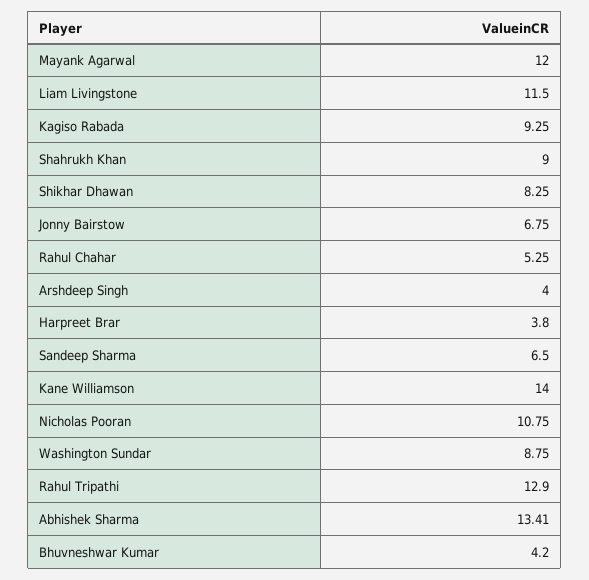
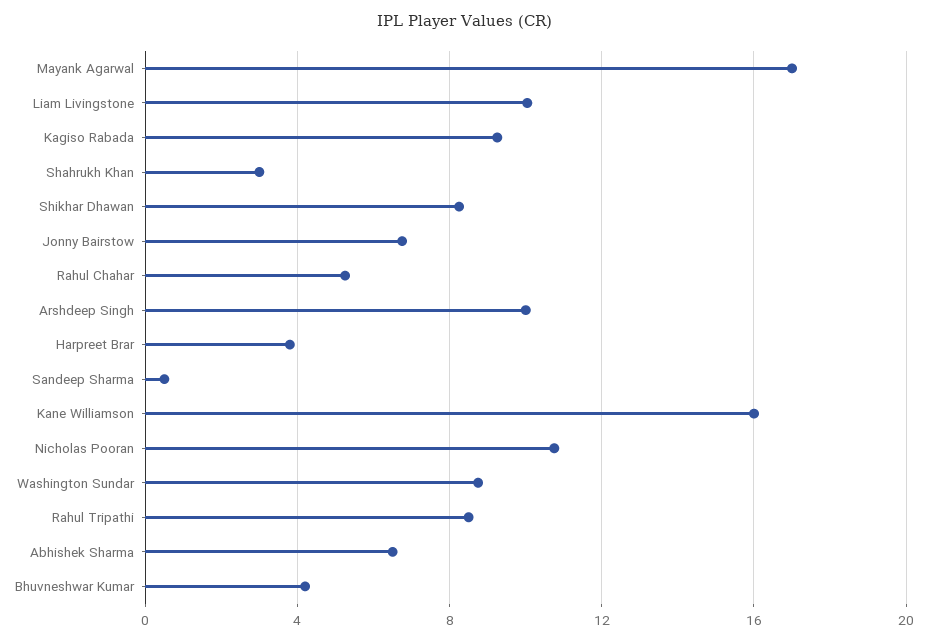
Mayank Agarwal: 12 -> 17
Liam Livingstone: 11.5 -> 10
Shahrukh Khan: 9 -> 3
Arshdeep Singh: 4 -> 10
Sandeep Sharma: 6.5 -> 0.5
Kane Williamson: 14 -> 16
Rahul Tripathi: 12.9 -> 8.5
Abhishek Sharma: 13.41 -> 6.5

